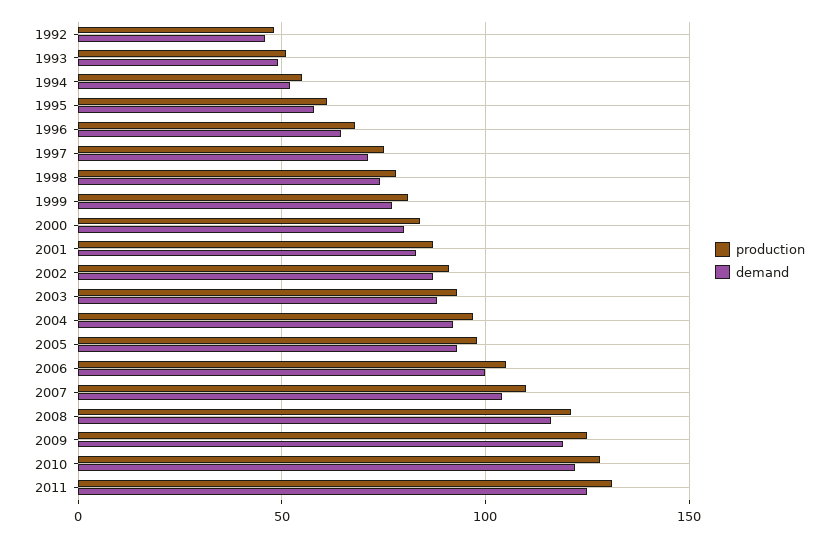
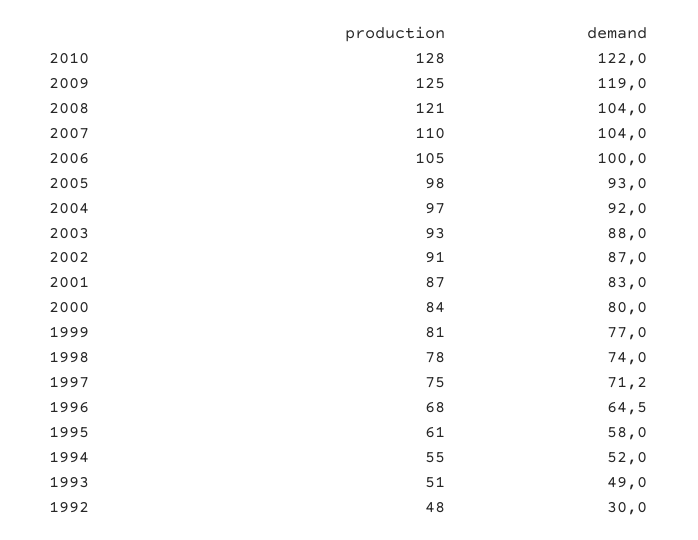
demand, 1992: 45 -> 30
demand, 2008: 115 -> 104
production, 2011: 130 -> none
demand, 2011: 125 -> none

